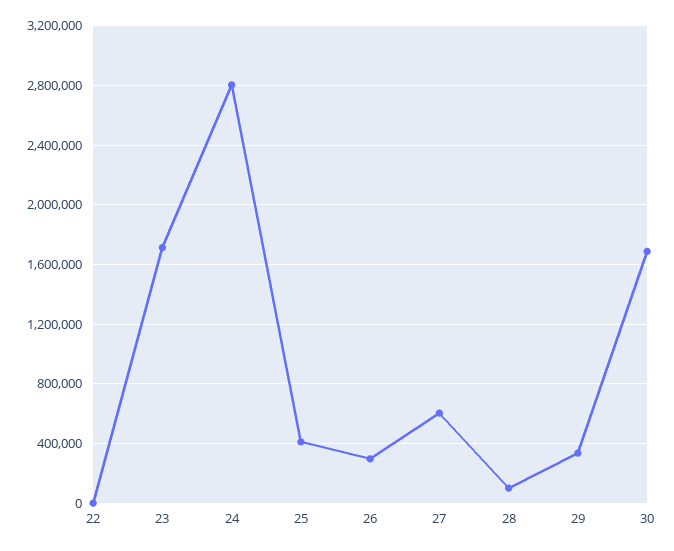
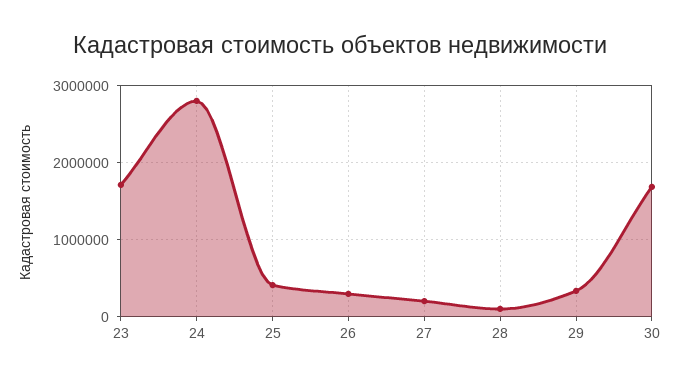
22: 0 -> none
27: 600000 -> 200000

